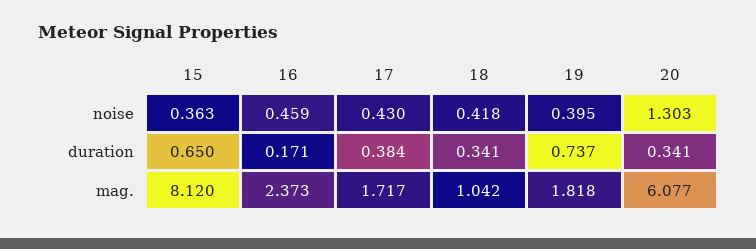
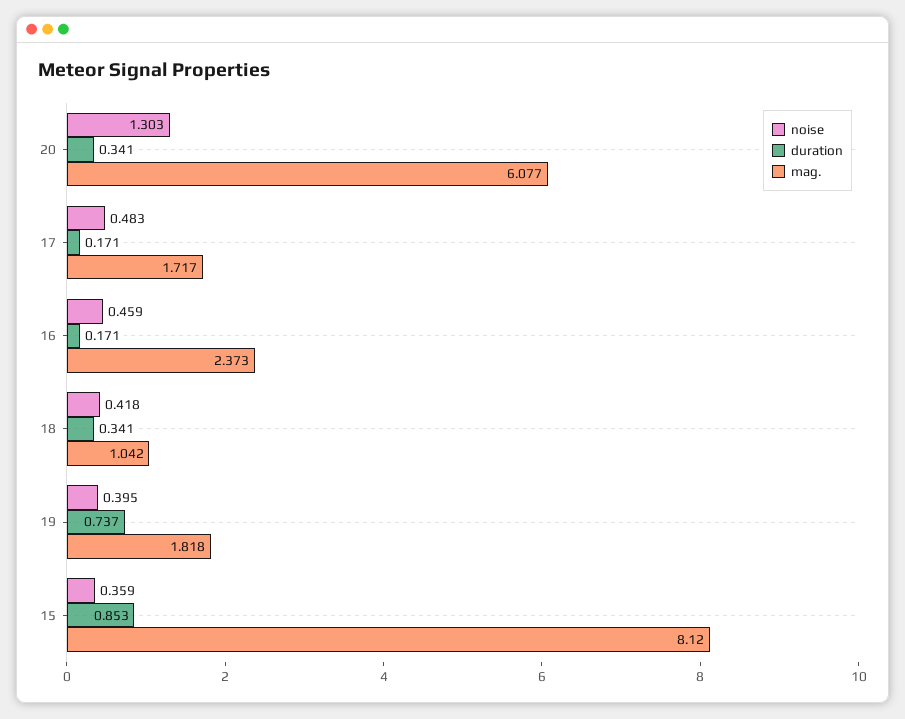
noise, 15: 0.363 -> 0.359
noise, 17: 0.43 -> 0.483
duration, 15: 0.65 -> 0.853
duration, 17: 0.384 -> 0.171

